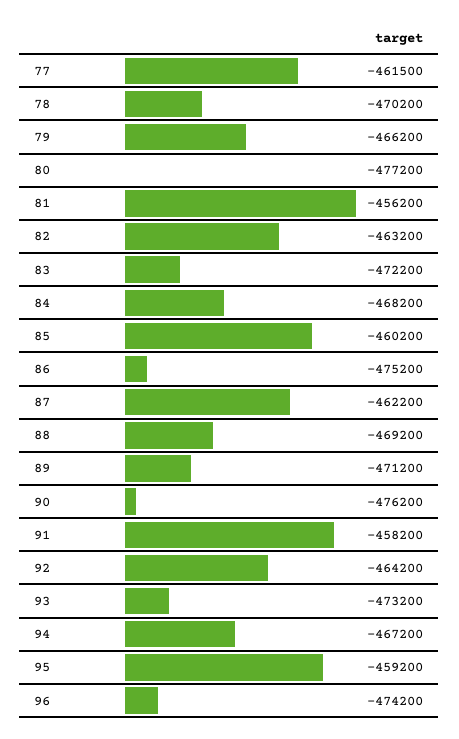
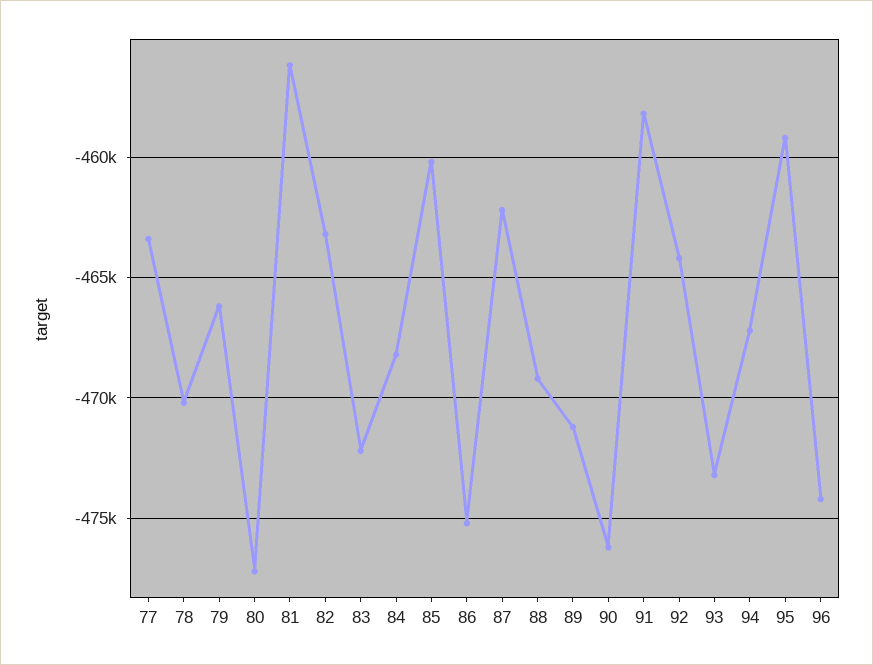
77: -461500 -> -463500

